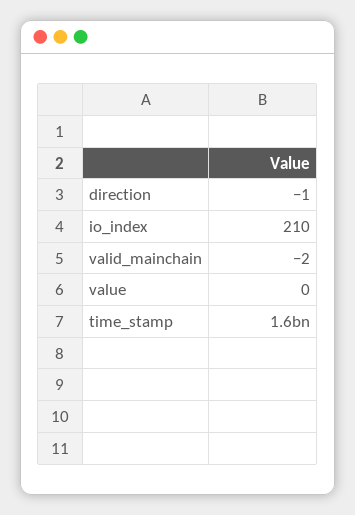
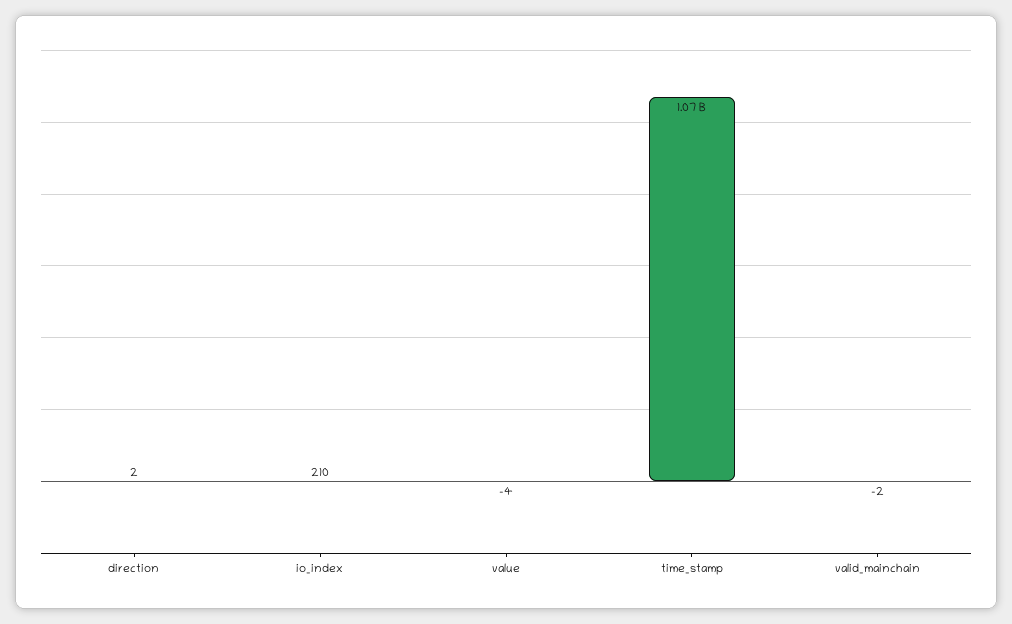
direction: -1 -> 2
value: 0 -> -4
time_stamp: 1600000000 -> 1070000000

